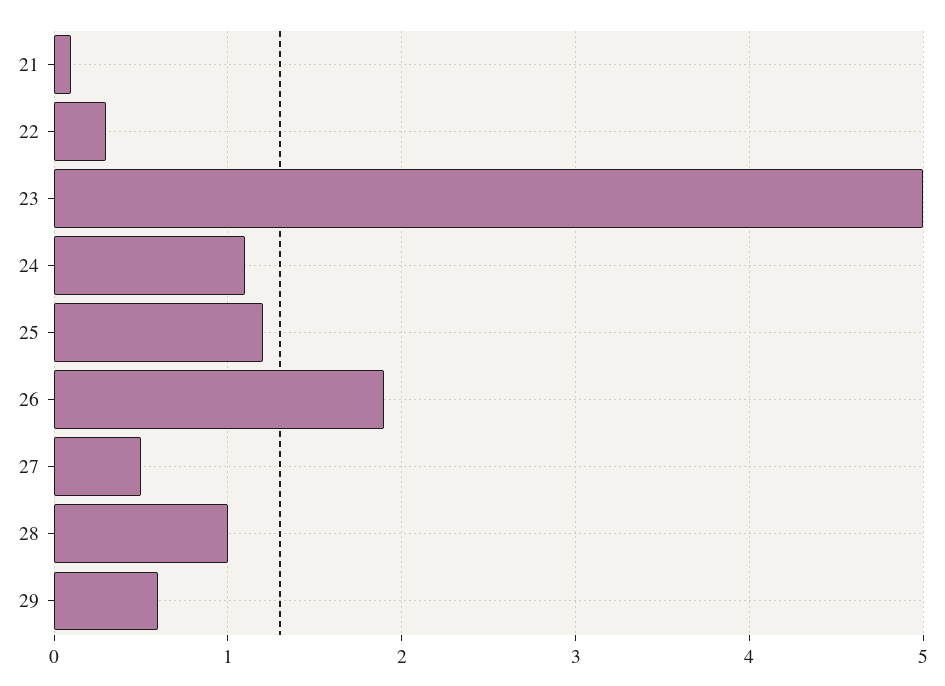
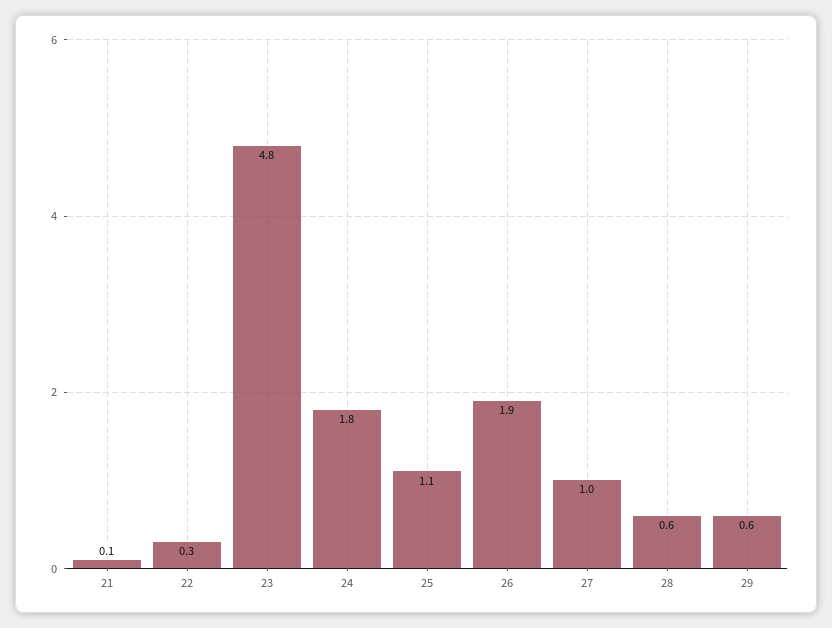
23: 5 -> 4.8
24: 1.1 -> 1.8
25: 1.2 -> 1.1
27: 0.5 -> 1
28: 1 -> 0.6

